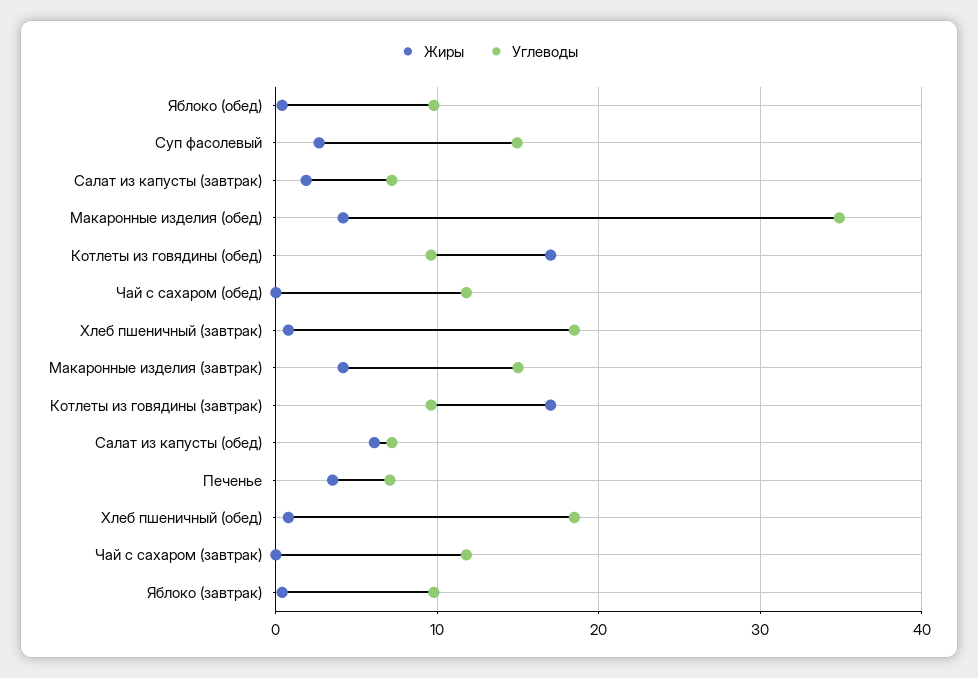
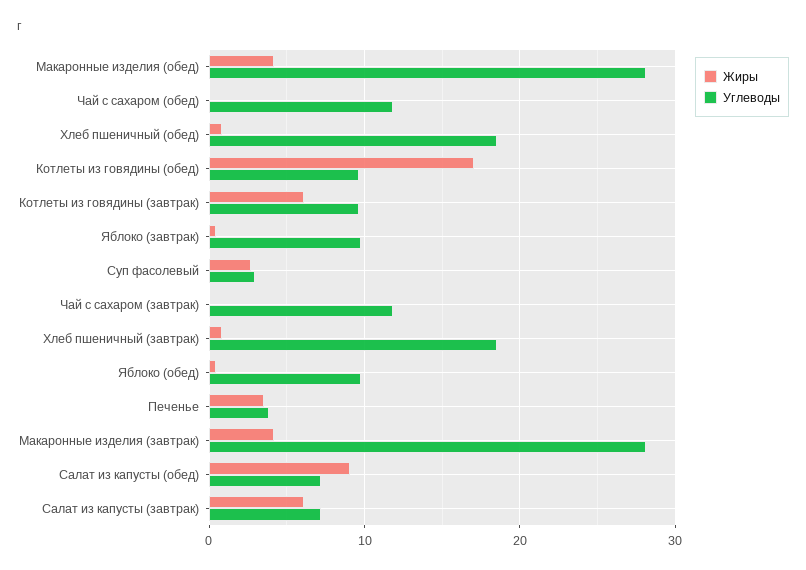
Углеводы, Суп фасолевый: 15 -> 3
Жиры, Салат из капусты (завтрак): 2 -> 6
Углеводы, Макаронные изделия (обед): 35 -> 28
Углеводы, Макаронные изделия (завтрак): 15 -> 28
Жиры, Котлеты из говядины (завтрак): 17 -> 6
Жиры, Салат из капусты (обед): 6 -> 9
Углеводы, Печенье: 7 -> 4

